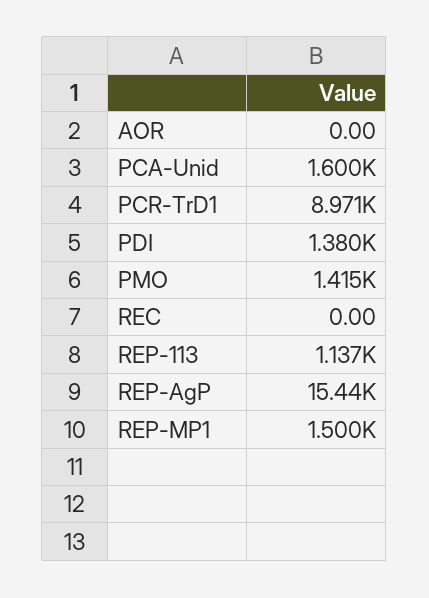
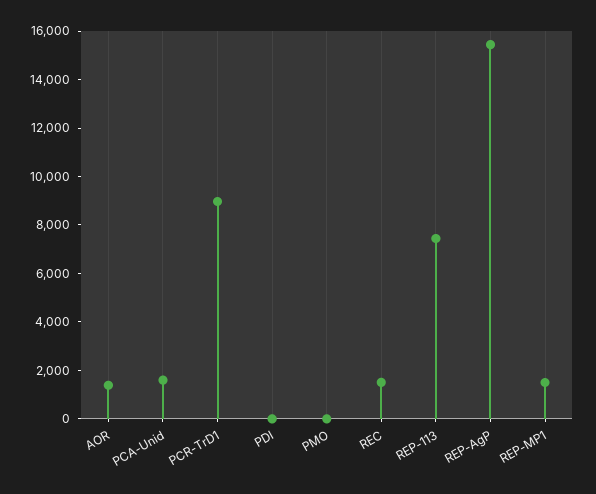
AOR: 0 -> 1500
PDI: 1380 -> 0
PMO: 1415 -> 0
REC: 0 -> 1500
REP-113: 1137 -> 7500

